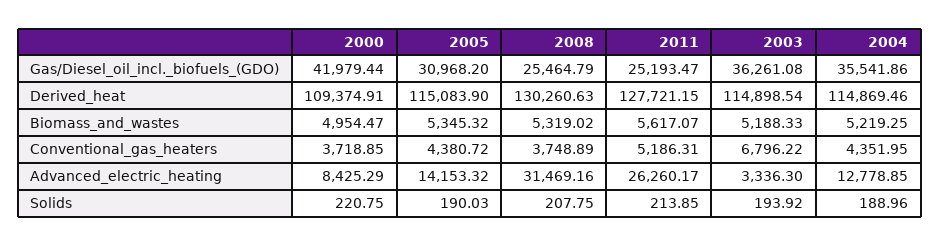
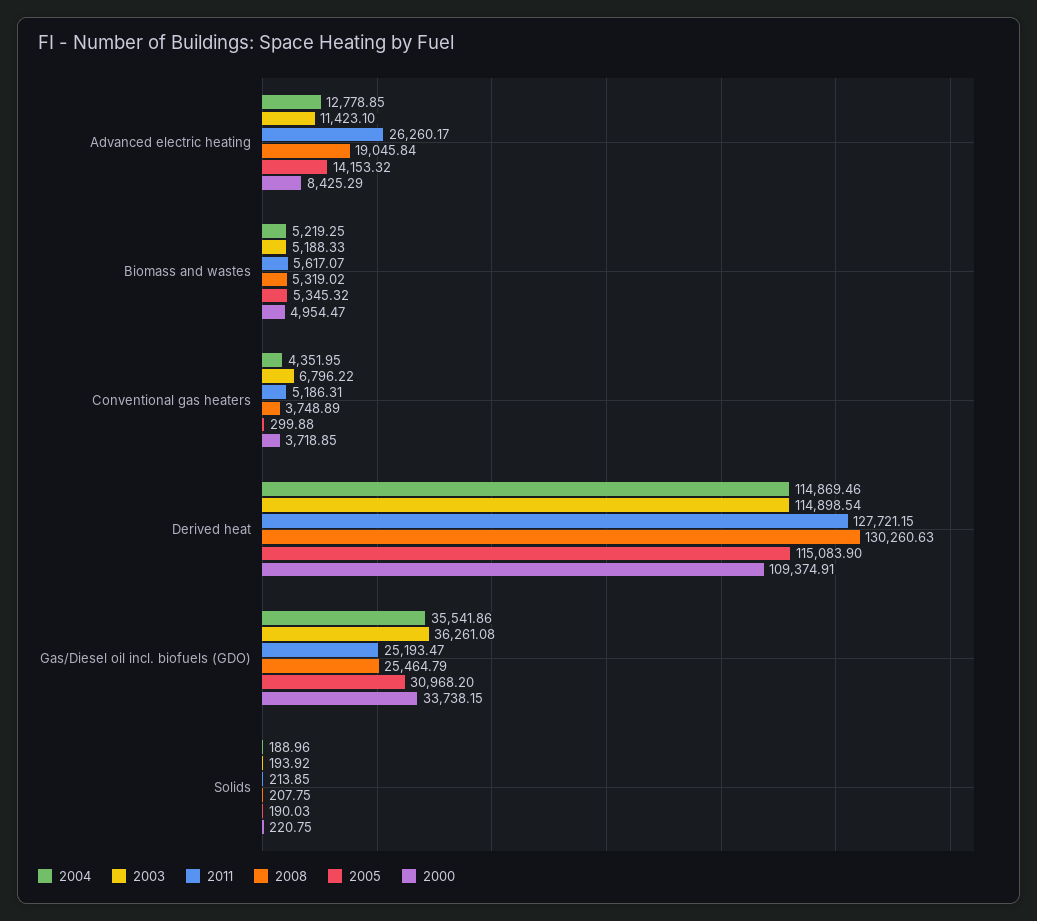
2000, Gas/Diesel_oil_incl._biofuels_(GDO): 41979.44 -> 33738.15
2005, Conventional_gas_heaters: 4380.72 -> 299.88
2008, Advanced_electric_heating: 31469.16 -> 19045.84
2003, Advanced_electric_heating: 3336.3 -> 11423.1

